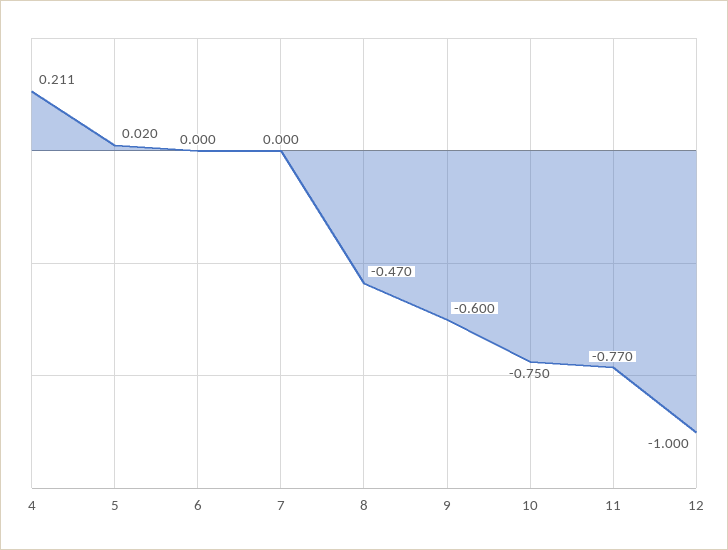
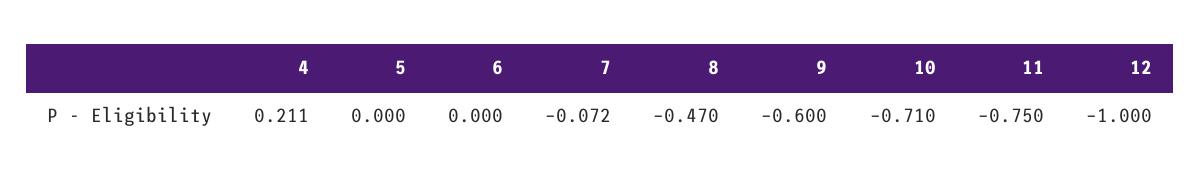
5: 0.02 -> 0
7: 0 -> -0.072
10: -0.75 -> -0.71
11: -0.77 -> -0.75

